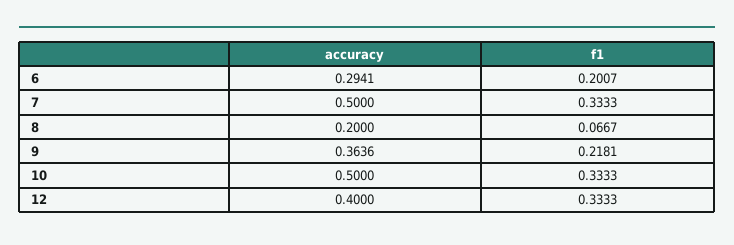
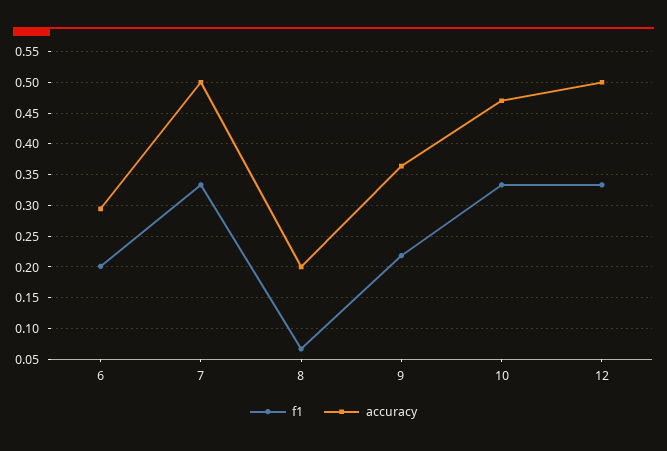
accuracy, 10: 0.5 -> 0.47
accuracy, 12: 0.4 -> 0.5

